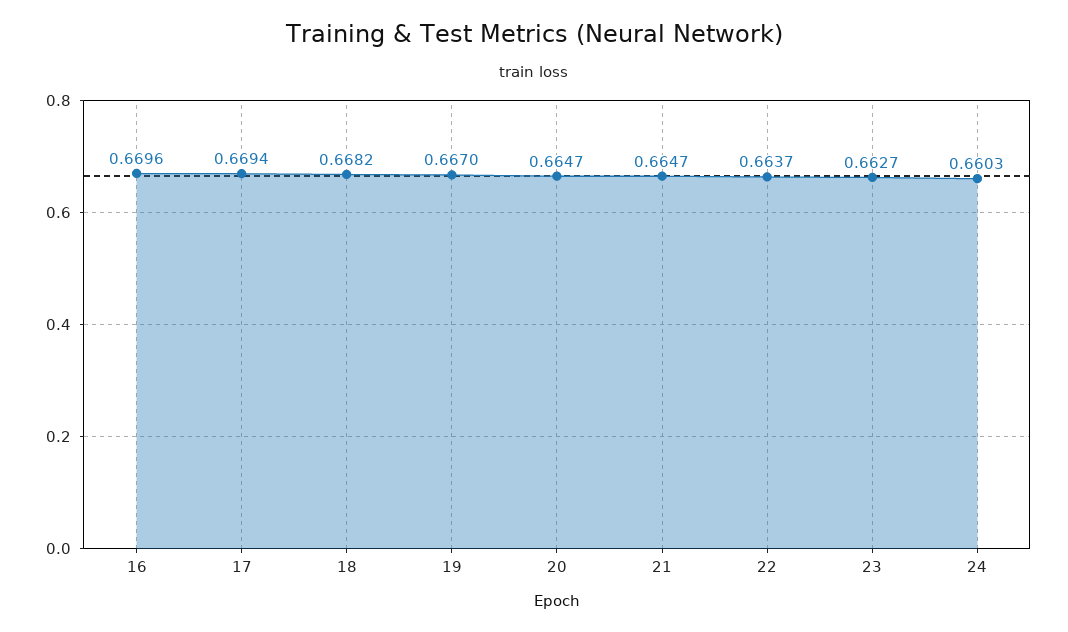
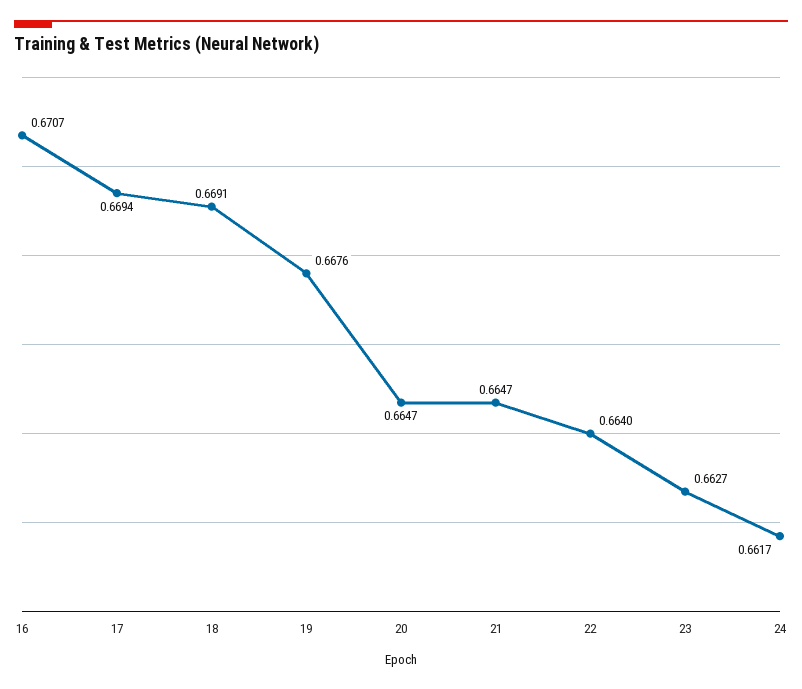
16: 0.6696 -> 0.6707
18: 0.6682 -> 0.6691
19: 0.667 -> 0.6676
22: 0.6637 -> 0.664
24: 0.6603 -> 0.6617

